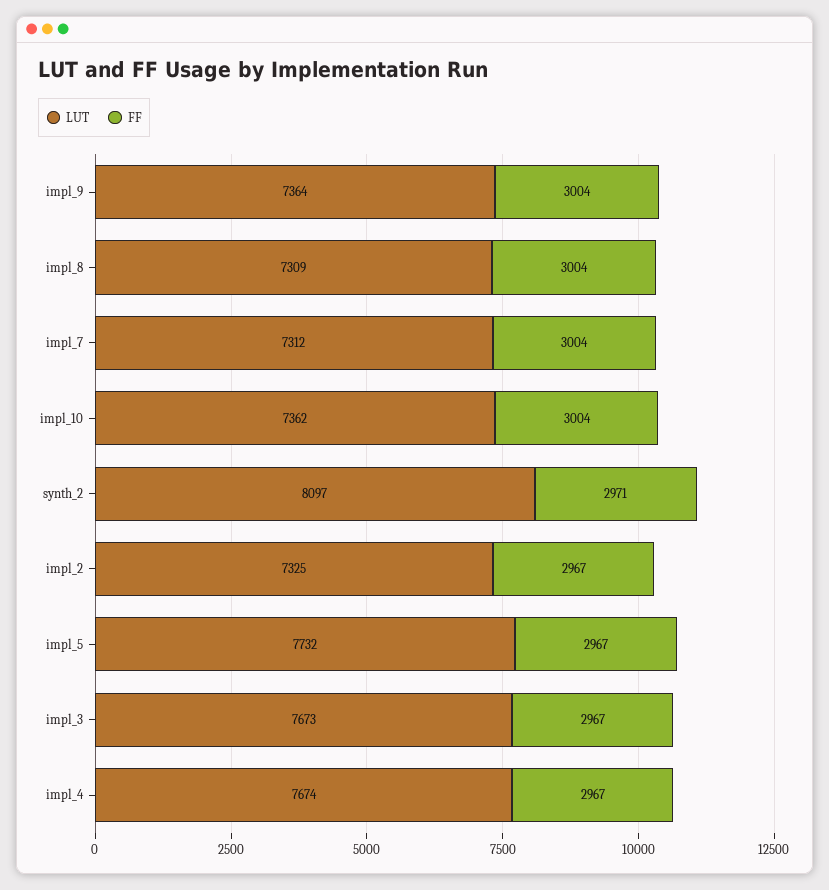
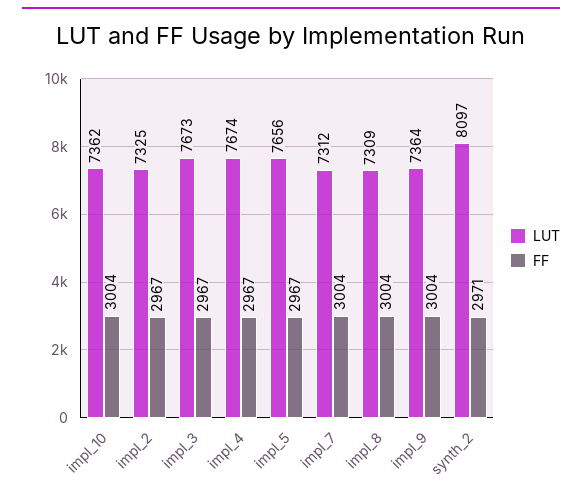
LUT, impl_5: 7732 -> 7656

